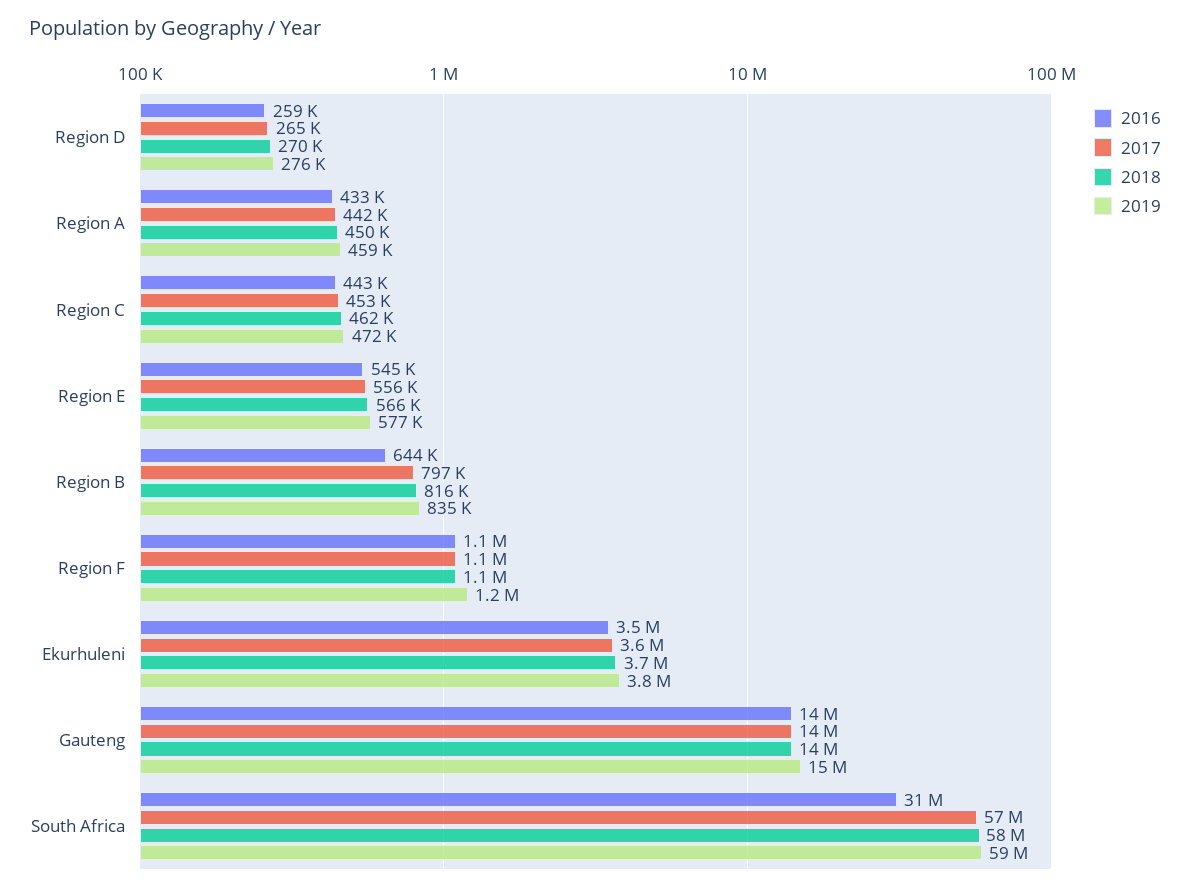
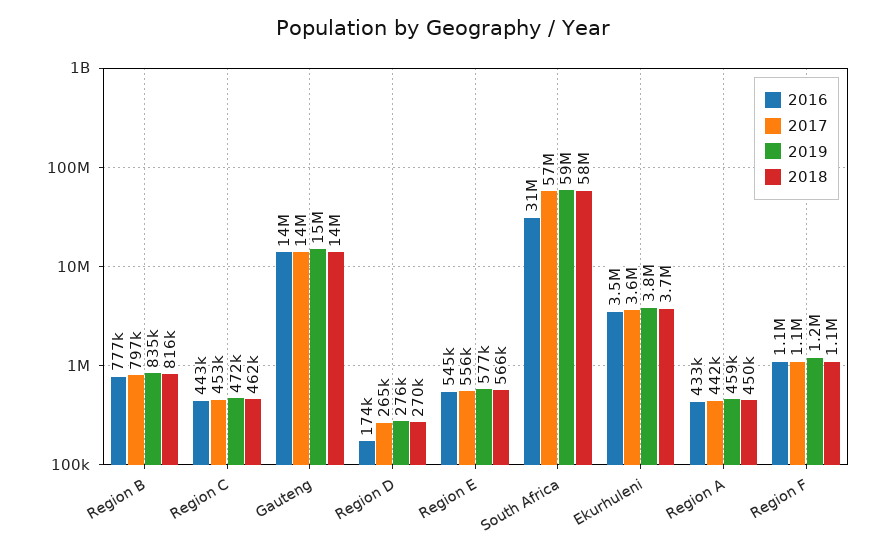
2016, Region D: 259000 -> 174000
2016, Region B: 644000 -> 777000

